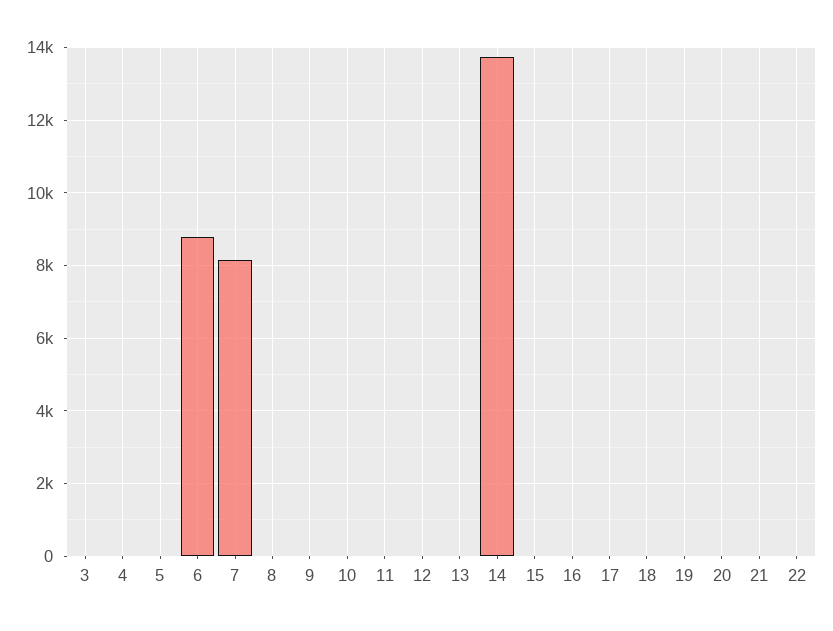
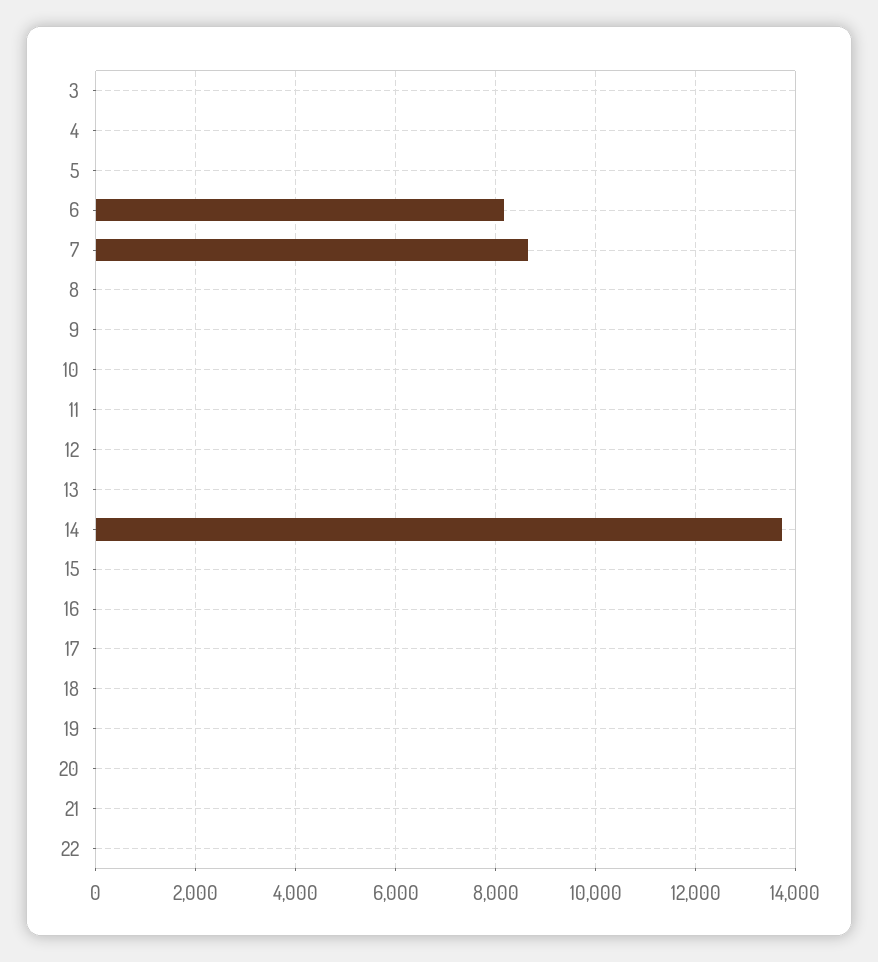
6: 8800 -> 8200
7: 8200 -> 8600

